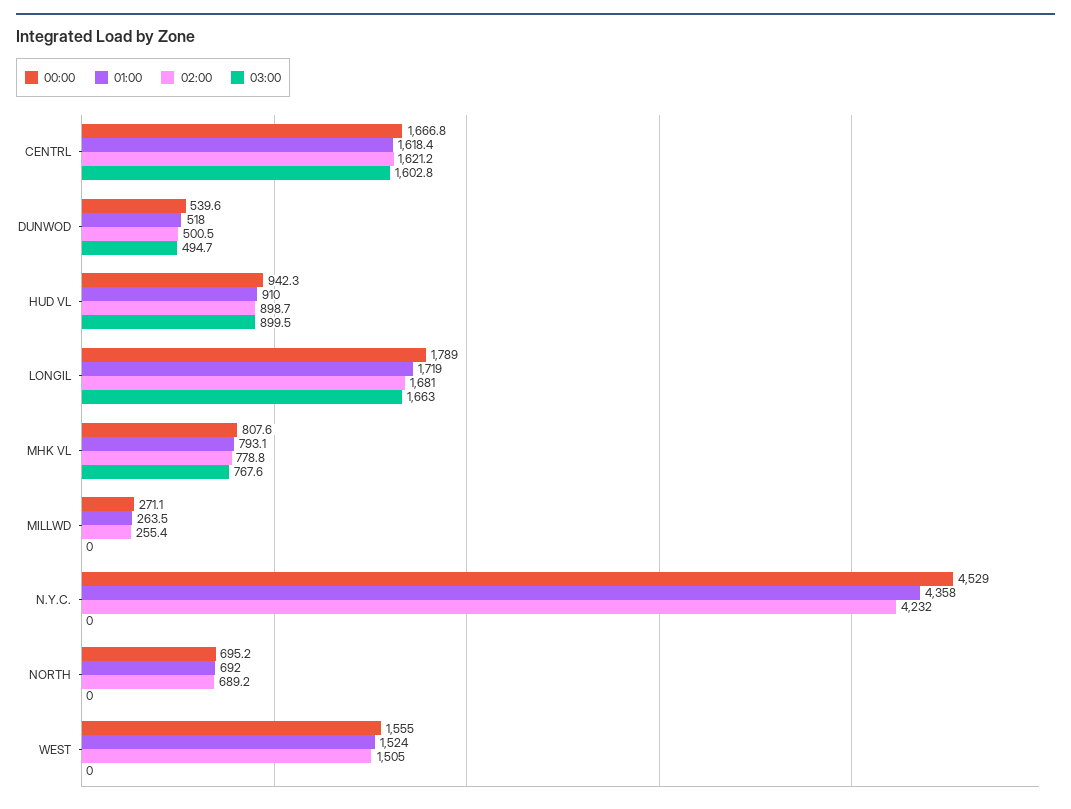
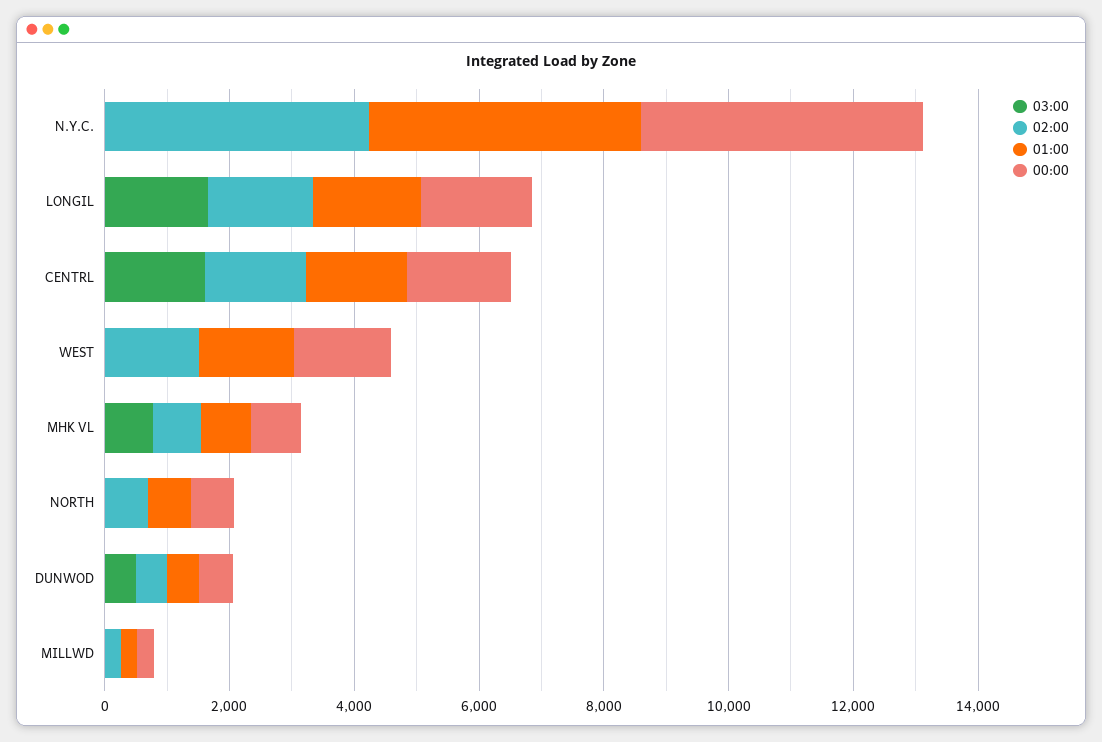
00:00, HUD VL: 942.3 -> none
01:00, HUD VL: 910 -> none
02:00, HUD VL: 898.7 -> none
03:00, HUD VL: 899.5 -> none

